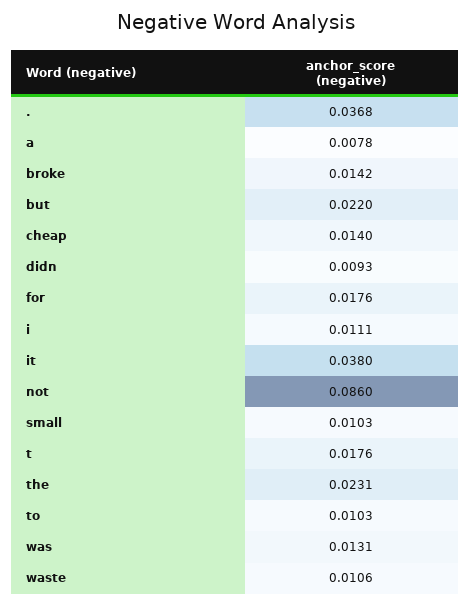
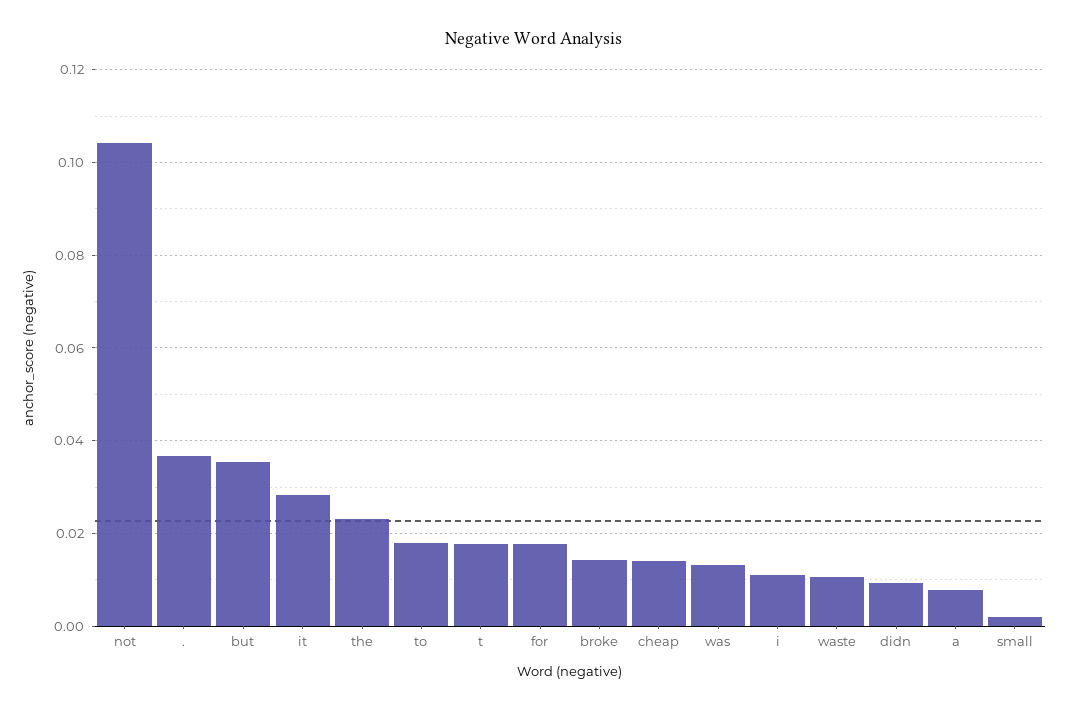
but: 0.022 -> 0.036
it: 0.038 -> 0.028
not: 0.086 -> 0.104
small: 0.0103 -> 0.002
to: 0.0103 -> 0.018

